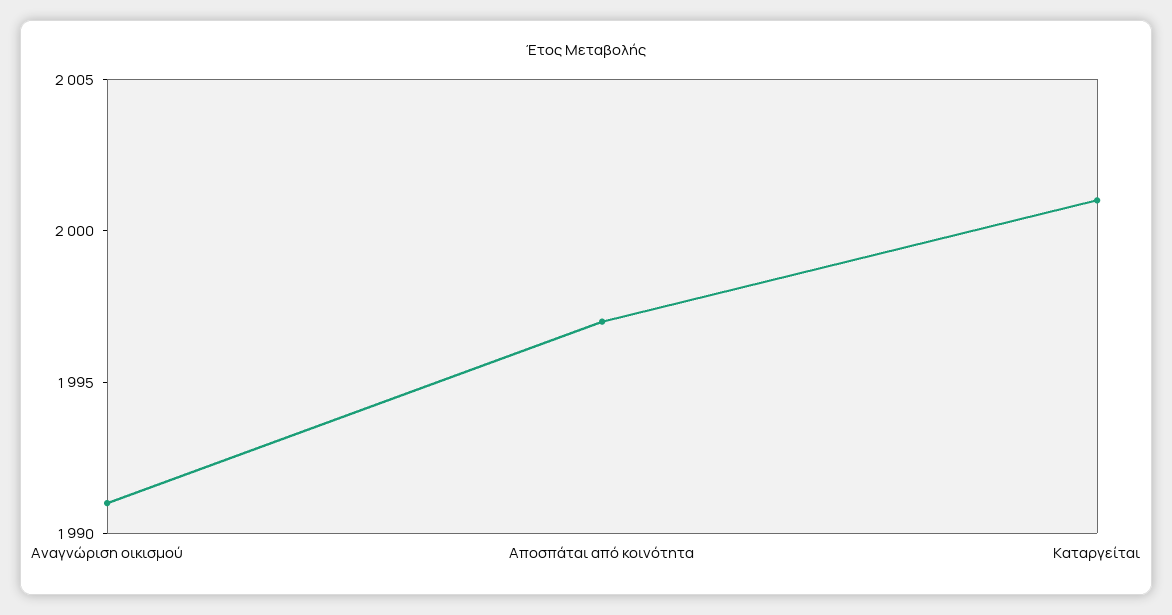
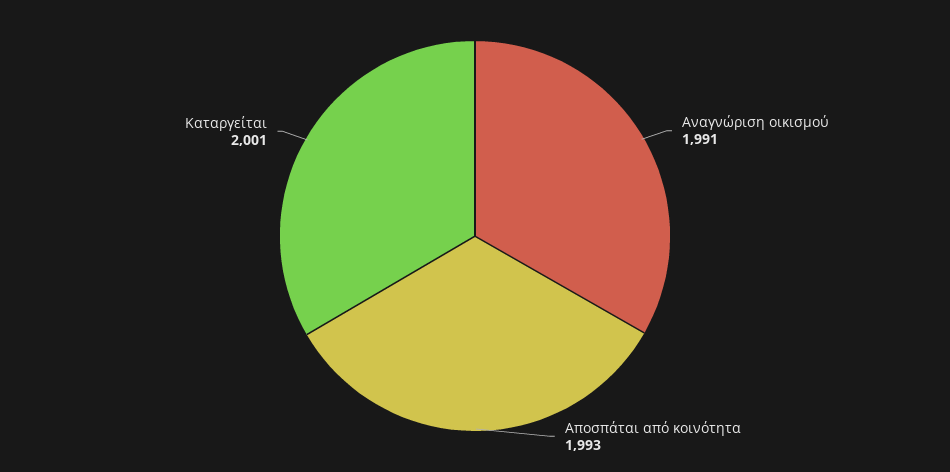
Αποσπάται από κοινότητα: 1997 -> 1993

